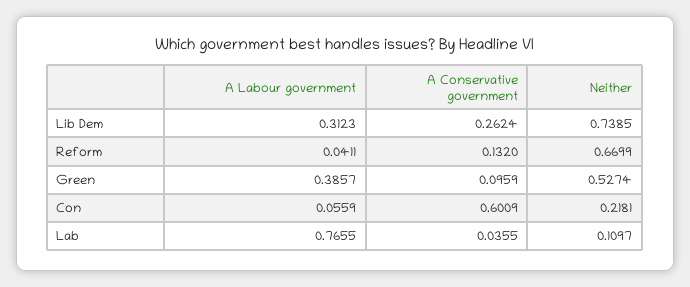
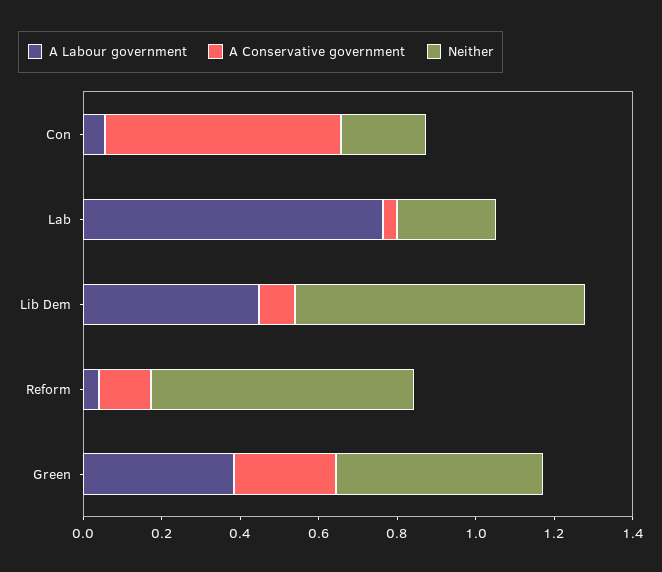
A Labour government, Lib Dem: 0.3123 -> 0.45
A Conservative government, Lib Dem: 0.2624 -> 0.1
A Conservative government, Green: 0.0959 -> 0.25
Neither, Lab: 0.1097 -> 0.25

